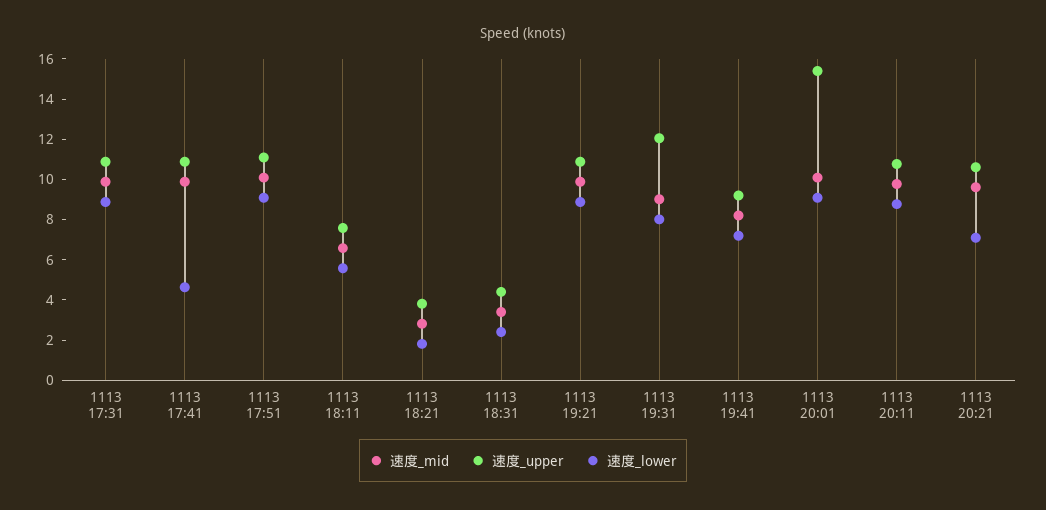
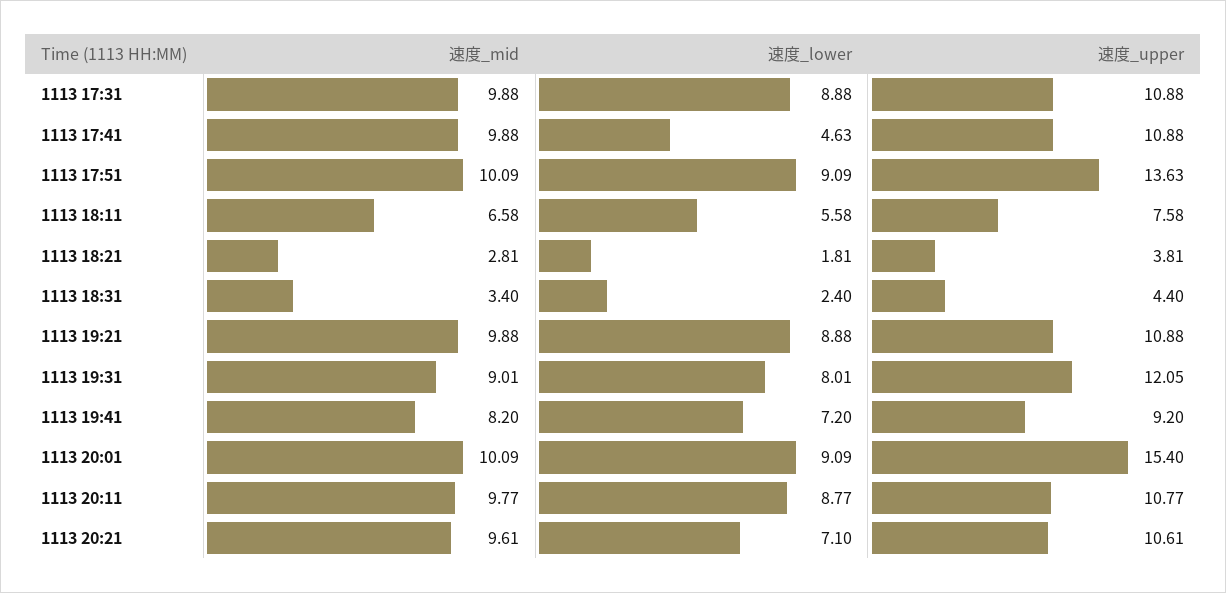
速度_upper, 1113 17:51: 11 -> 13.63

